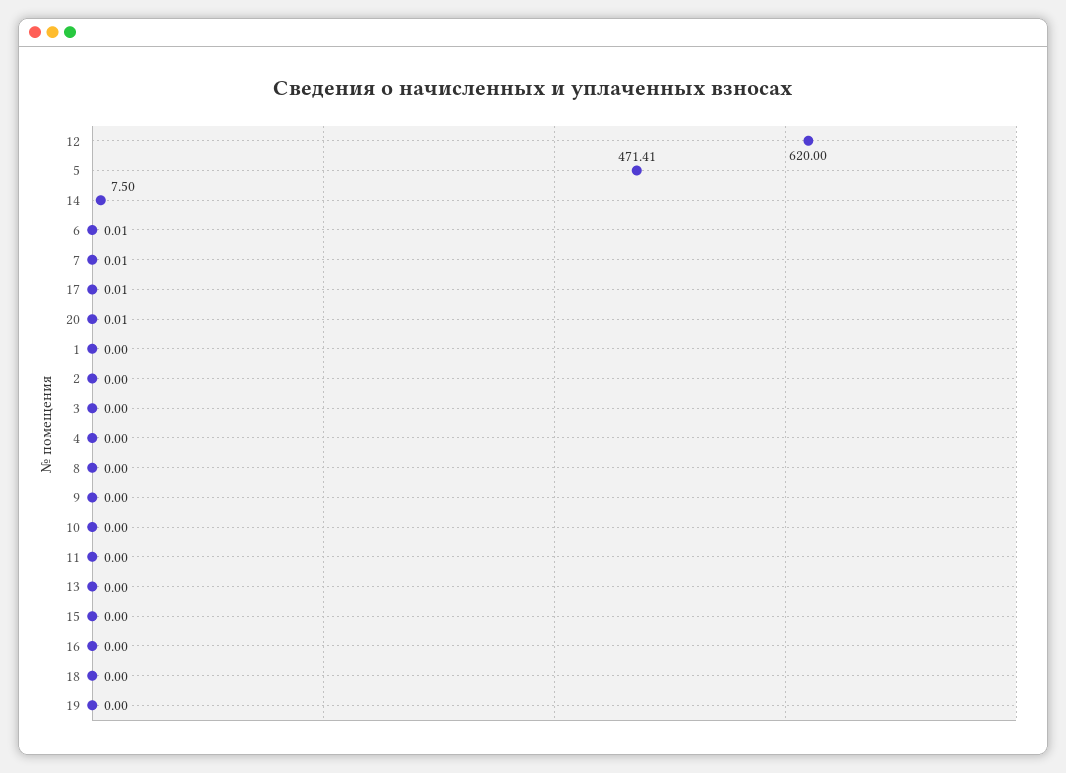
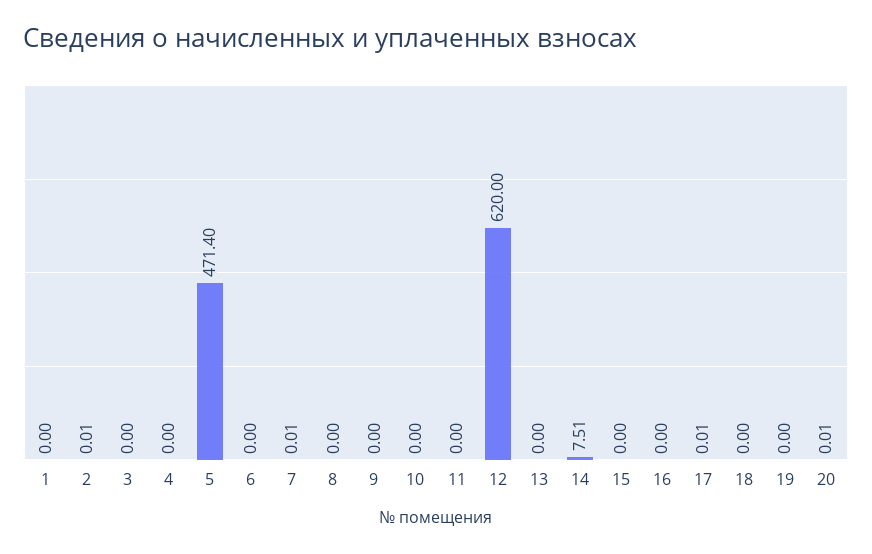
5: 471.41 -> 471.4
14: 7.5 -> 7.51
6: 0.01 -> 0
2: 0 -> 0.01

